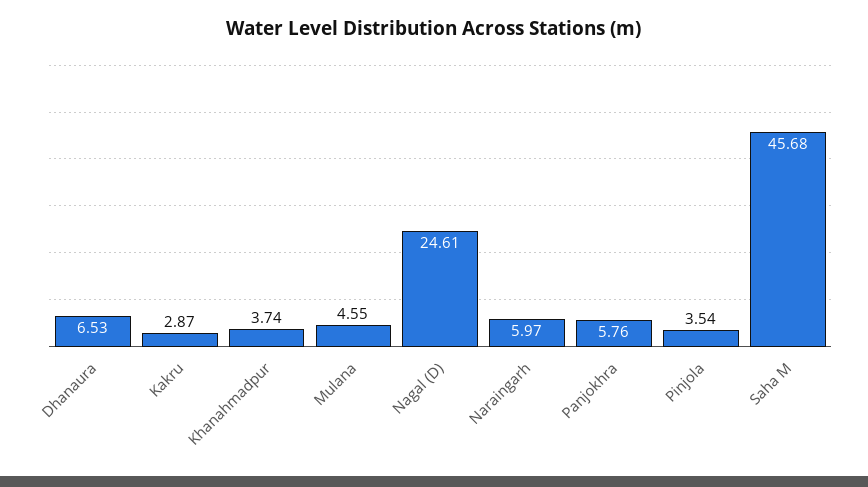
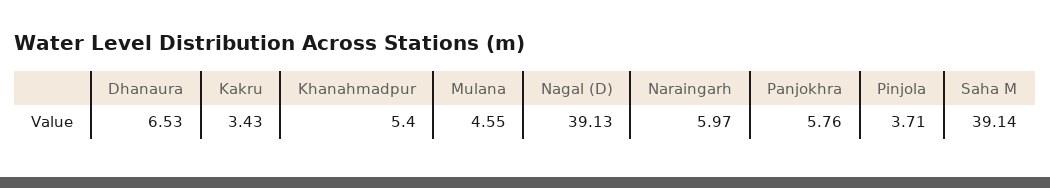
Kakru: 2.87 -> 3.43
Khanahmadpur: 3.74 -> 5.4
Nagal (D): 24.61 -> 39.13
Pinjola: 3.54 -> 3.71
Saha M: 45.68 -> 39.14

